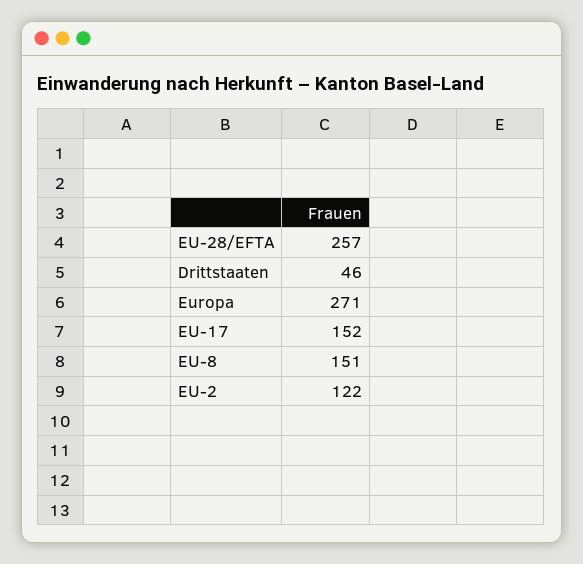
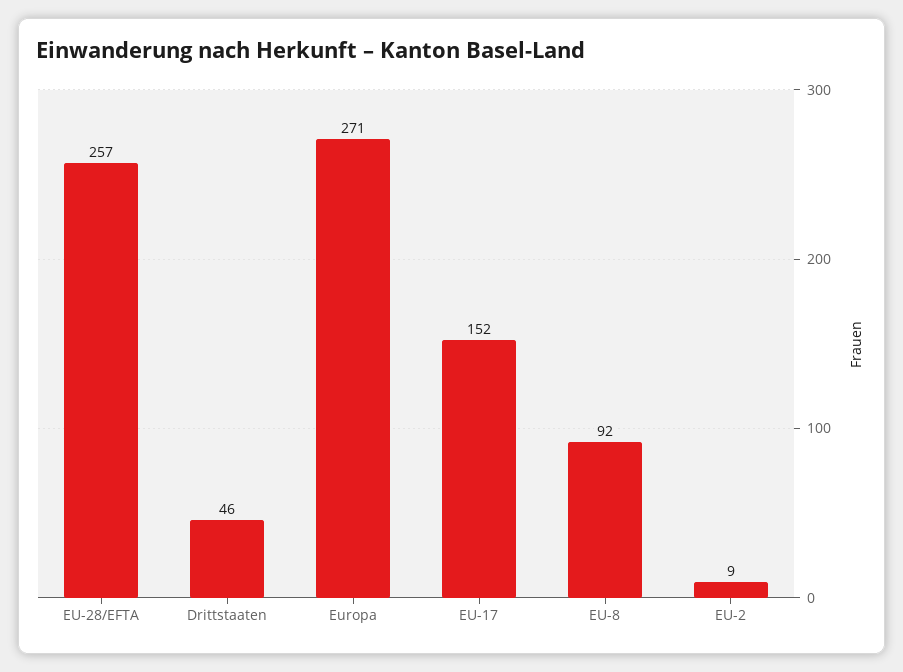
EU-8: 151 -> 92
EU-2: 122 -> 9

